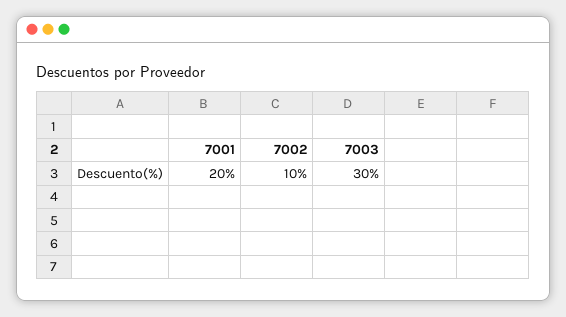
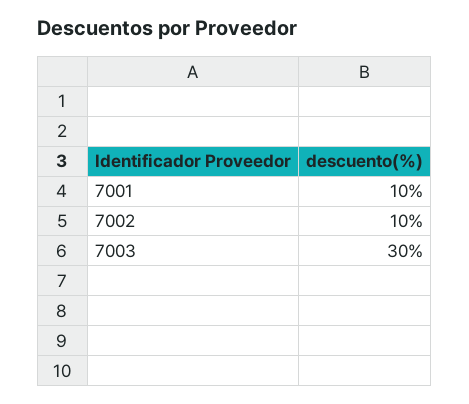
7001: 20 -> 10

